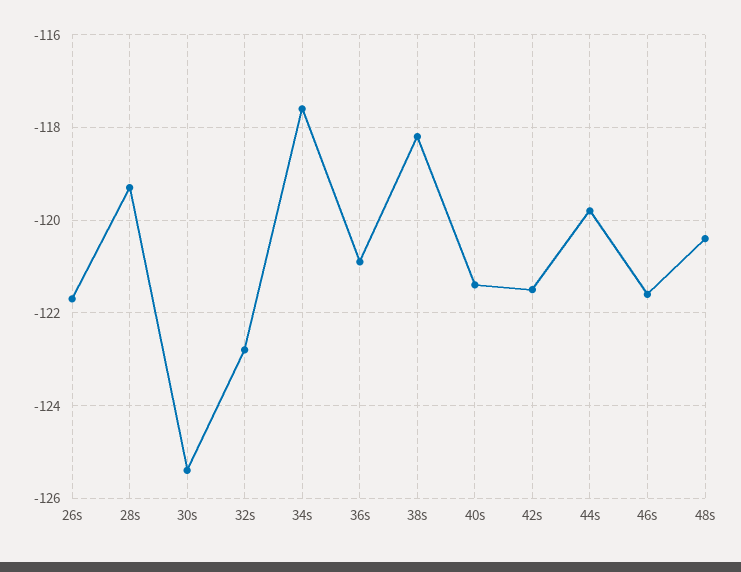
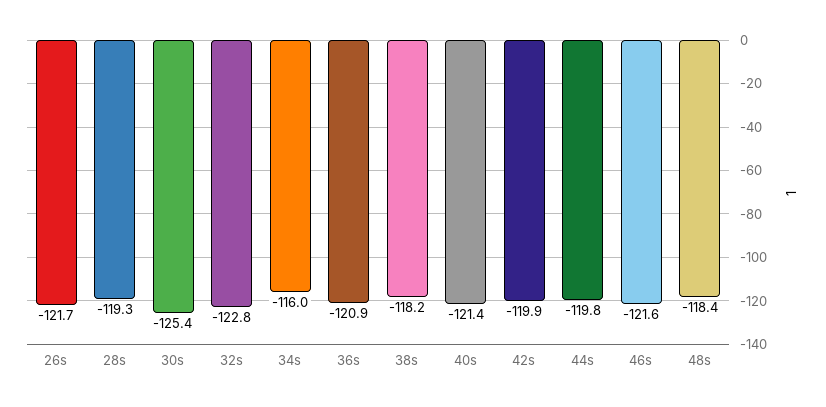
34s: -117.5 -> -116
42s: -121.5 -> -119.9
48s: -120.5 -> -118.4

